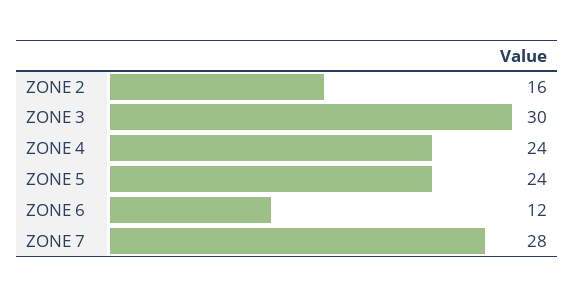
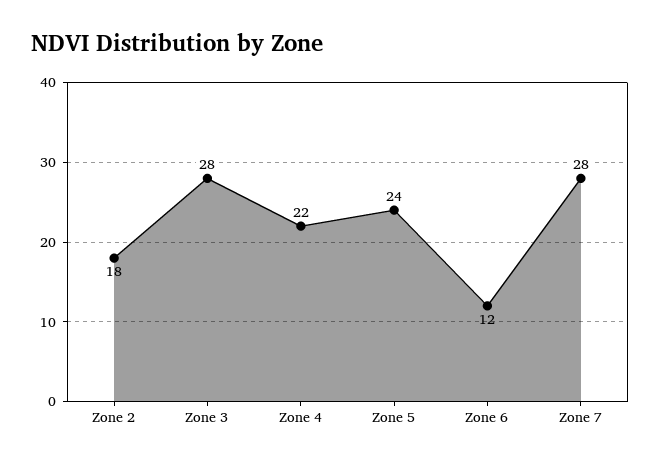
ZONE 2: 16 -> 18
ZONE 3: 30 -> 28
ZONE 4: 24 -> 22

